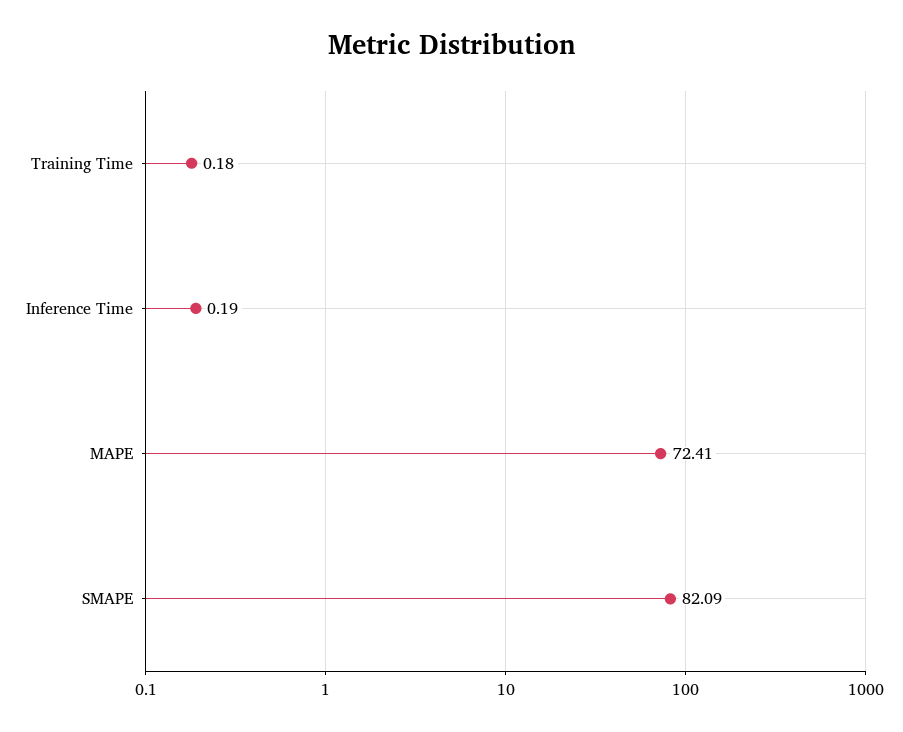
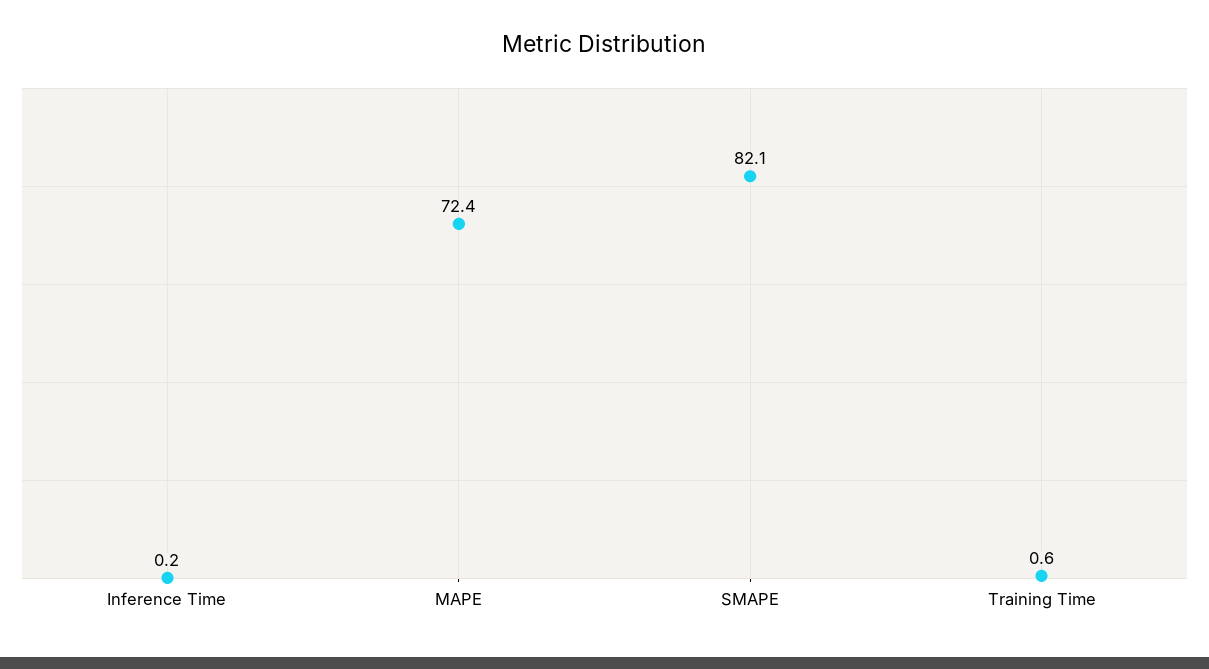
Training Time: 0.18 -> 0.6

